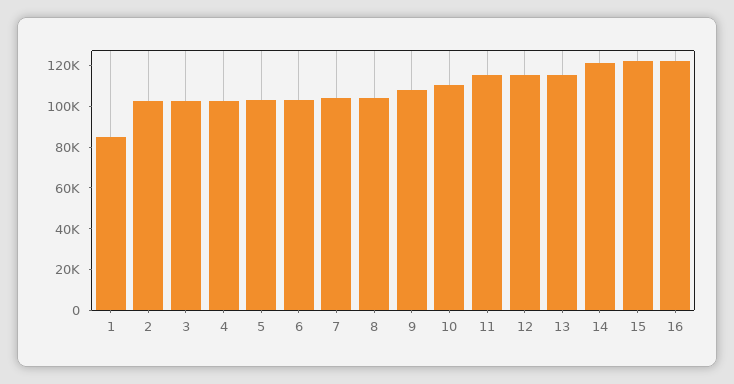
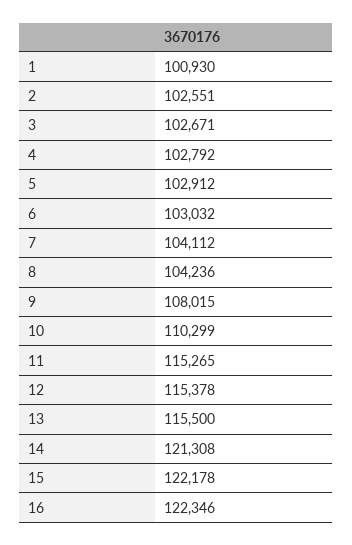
1: 85000 -> 100930

